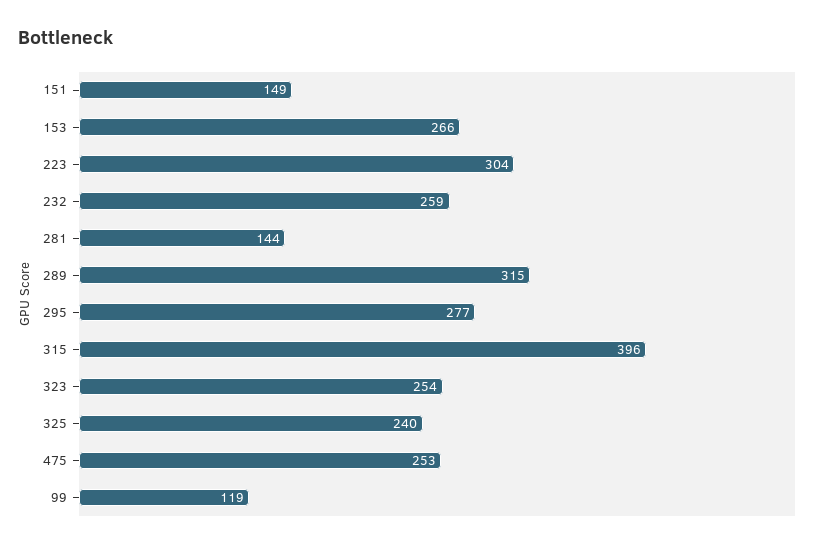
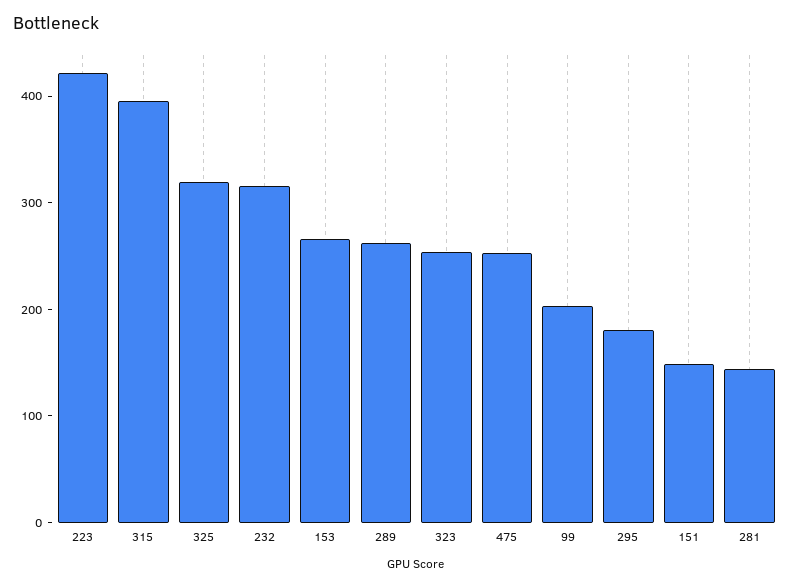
223: 304 -> 420
232: 259 -> 320
289: 315 -> 260
295: 277 -> 180
325: 240 -> 320
99: 119 -> 200

